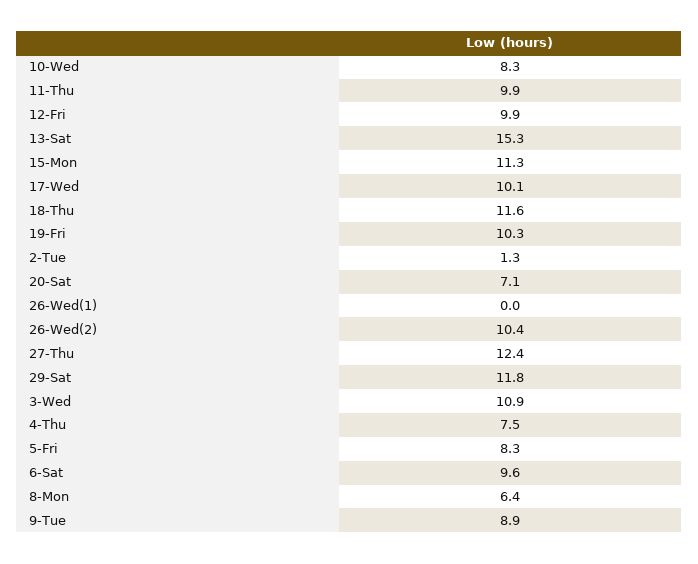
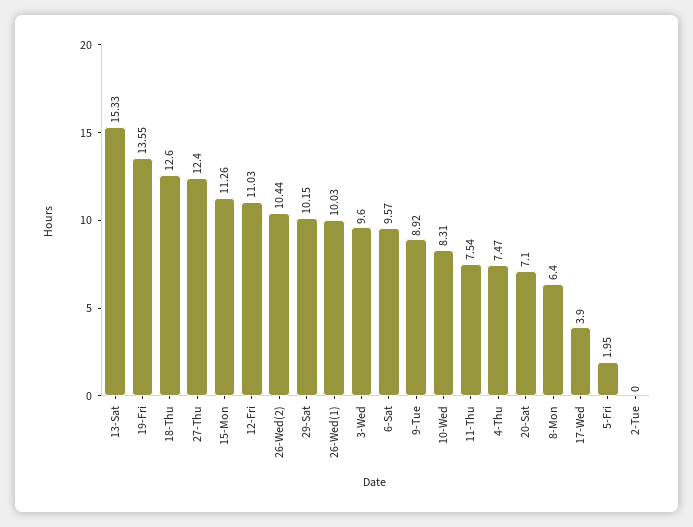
11-Thu: 9.9 -> 7.54
12-Fri: 9.9 -> 11.03
17-Wed: 10.1 -> 3.9
18-Thu: 11.6 -> 12.6
19-Fri: 10.3 -> 13.55
2-Tue: 1.3 -> 0
26-Wed(1): 0 -> 10.03
29-Sat: 11.8 -> 10.15
3-Wed: 10.9 -> 9.6
5-Fri: 8.3 -> 1.95

